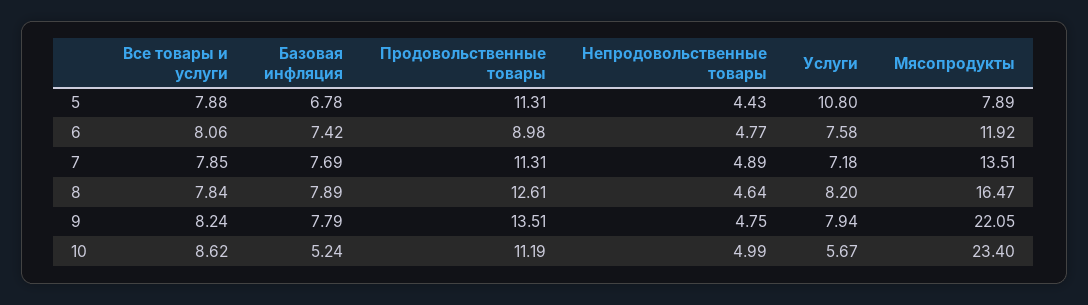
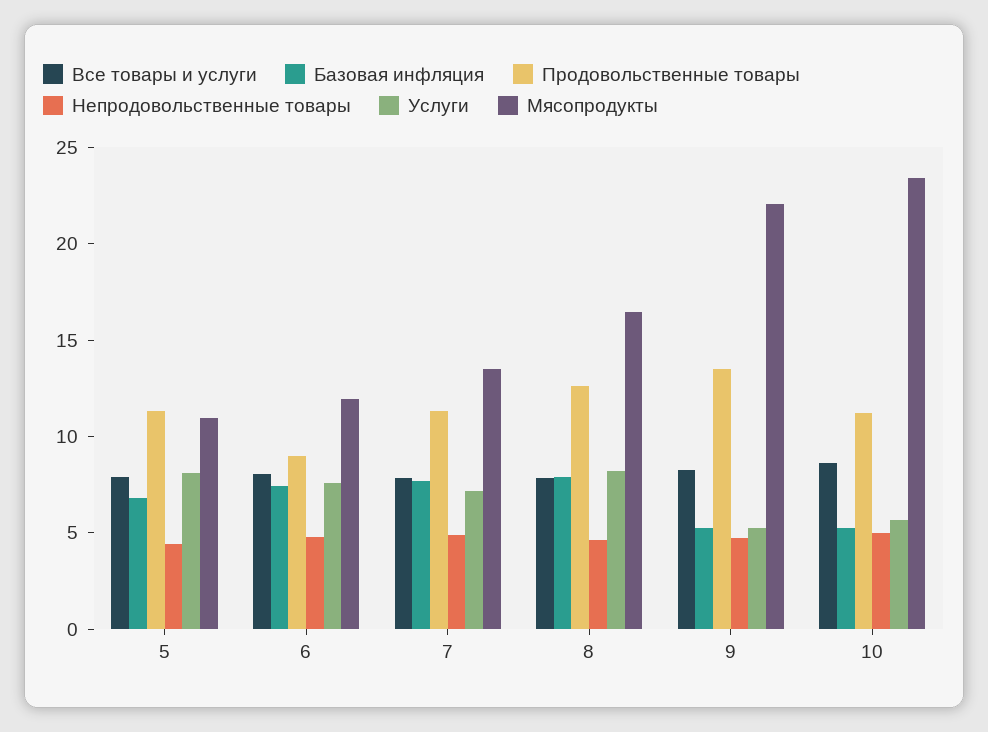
Услуги, 5: 10.8 -> 8
Мясопродукты, 5: 7.89 -> 11
Базовая инфляция, 9: 7.79 -> 5
Услуги, 9: 7.94 -> 5

